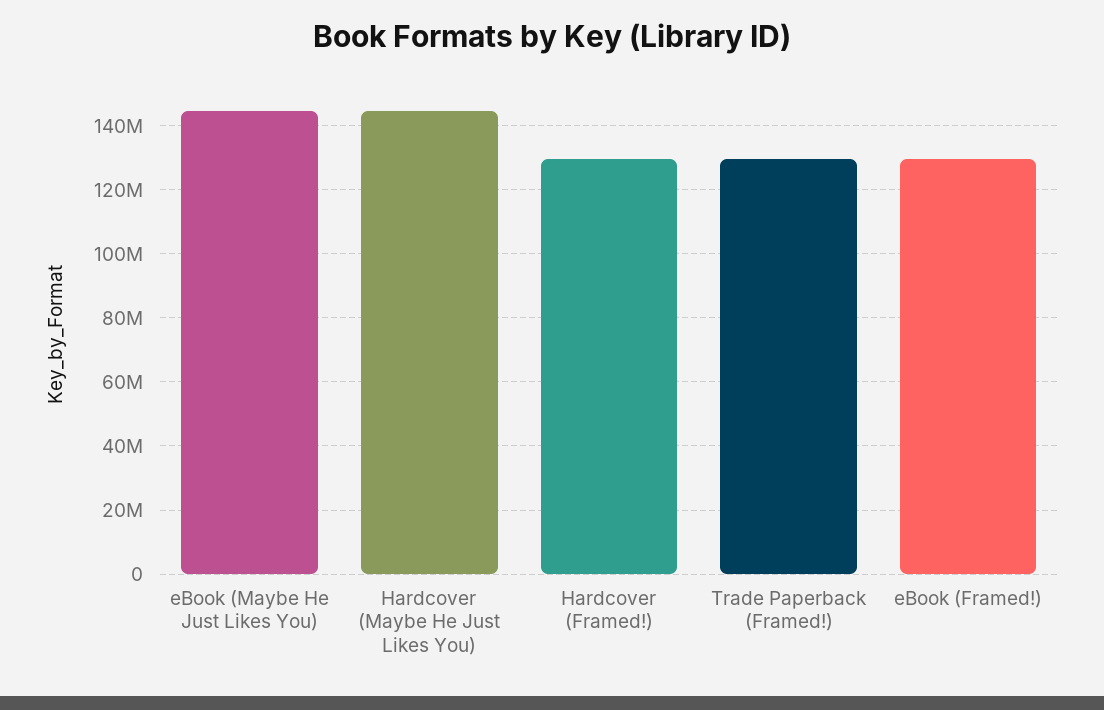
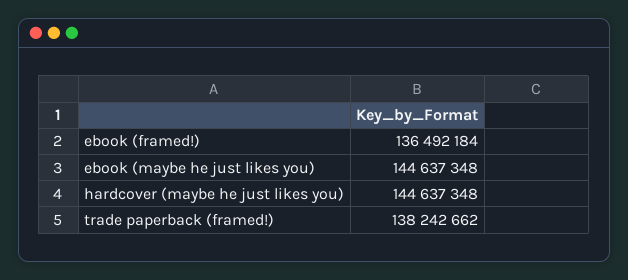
Hardcover (Framed!): 130000000 -> none
Trade Paperback (Framed!): 130000000 -> 138242662
eBook (Framed!): 130000000 -> 136492184

